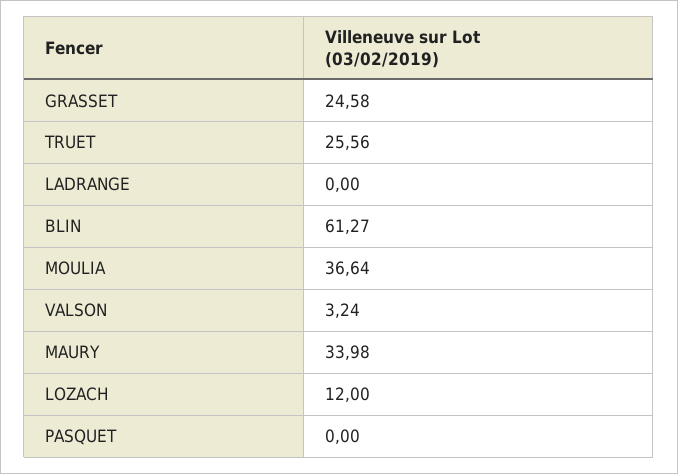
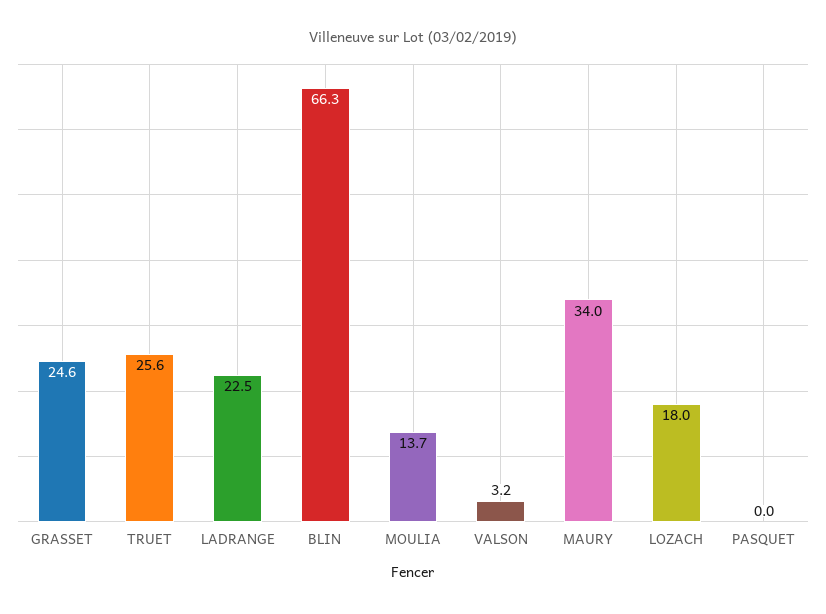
LADRANGE: 0 -> 22.5
BLIN: 61.27 -> 66.3
MOULIA: 36.64 -> 13.7
LOZACH: 12 -> 18

